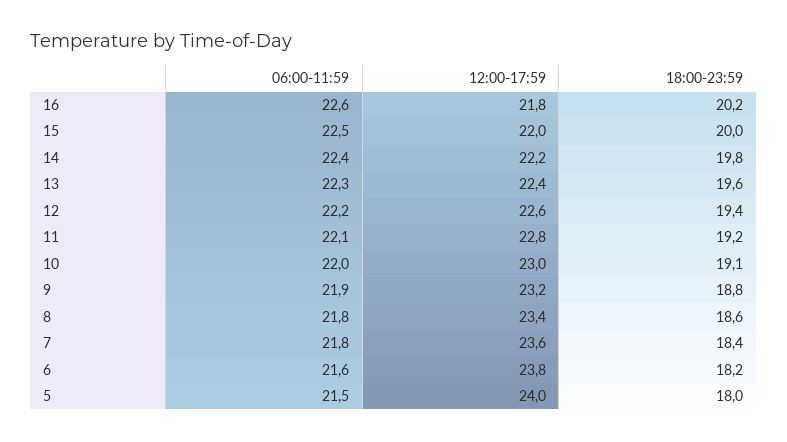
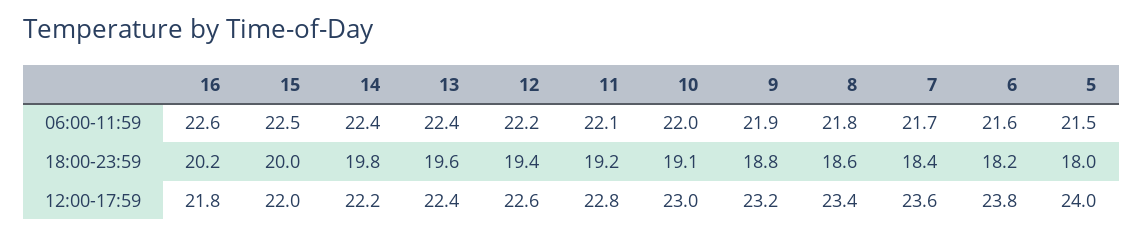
06:00-11:59, 13: 22.3 -> 22.4
06:00-11:59, 7: 21.8 -> 21.7

